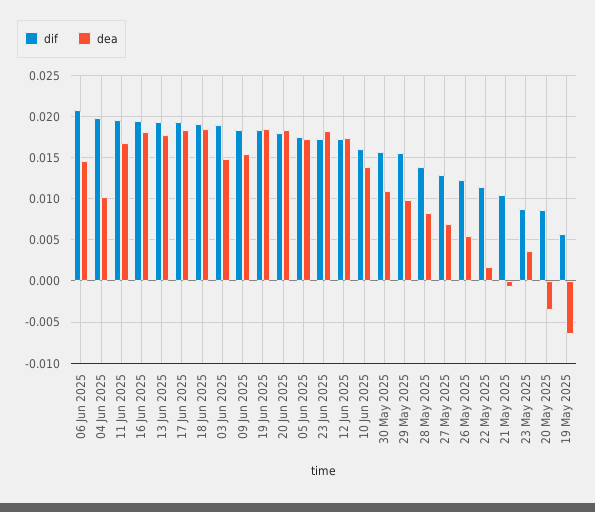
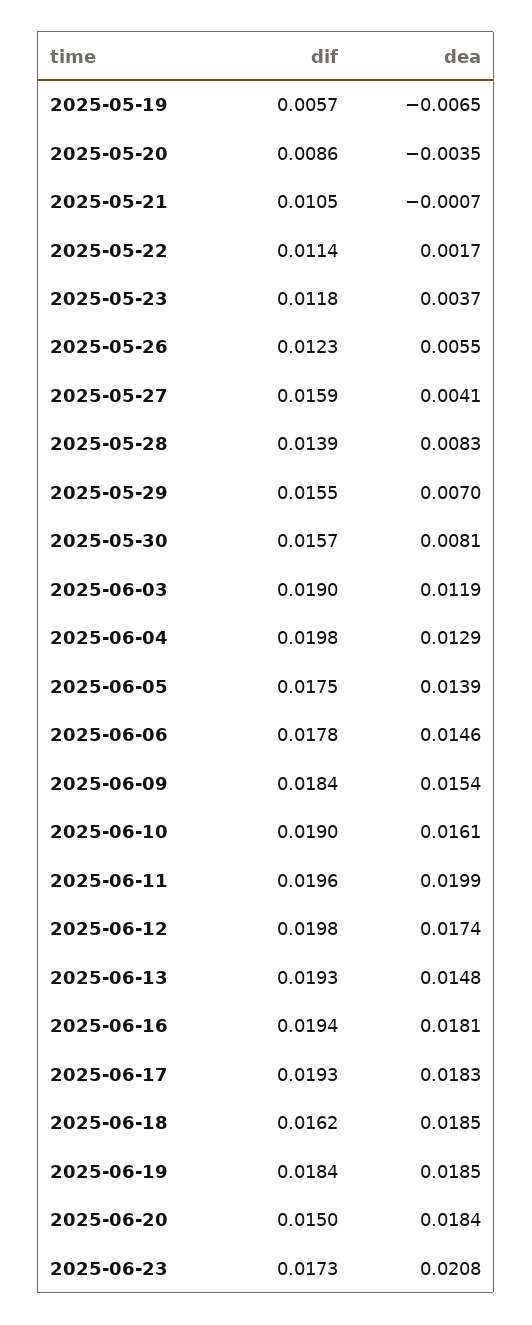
dif, 06 Jun 2025: 0.021 -> 0.0178
dea, 04 Jun 2025: 0.01 -> 0.0129
dea, 11 Jun 2025: 0.017 -> 0.0199
dea, 13 Jun 2025: 0.018 -> 0.0148
dif, 18 Jun 2025: 0.019 -> 0.0162
dea, 03 Jun 2025: 0.015 -> 0.0119
dif, 20 Jun 2025: 0.018 -> 0.015
dea, 05 Jun 2025: 0.017 -> 0.0139
dea, 23 Jun 2025: 0.018 -> 0.0208
dif, 12 Jun 2025: 0.017 -> 0.0198
dif, 10 Jun 2025: 0.016 -> 0.019
dea, 10 Jun 2025: 0.014 -> 0.0161
dea, 30 May 2025: 0.011 -> 0.0081
dea, 29 May 2025: 0.01 -> 0.007
dif, 27 May 2025: 0.013 -> 0.0159
dea, 27 May 2025: 0.007 -> 0.0041
dif, 23 May 2025: 0.009 -> 0.0118

